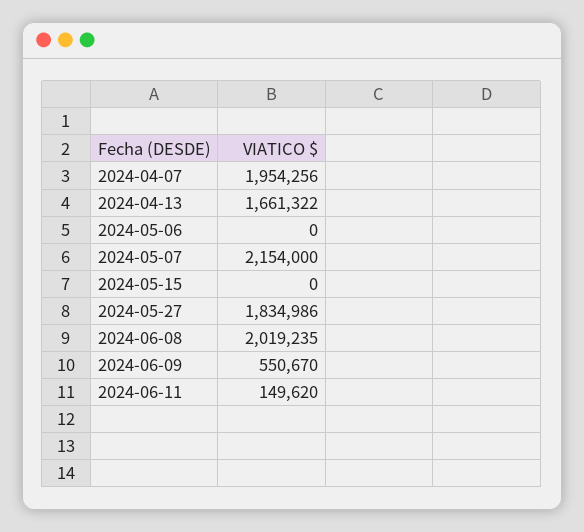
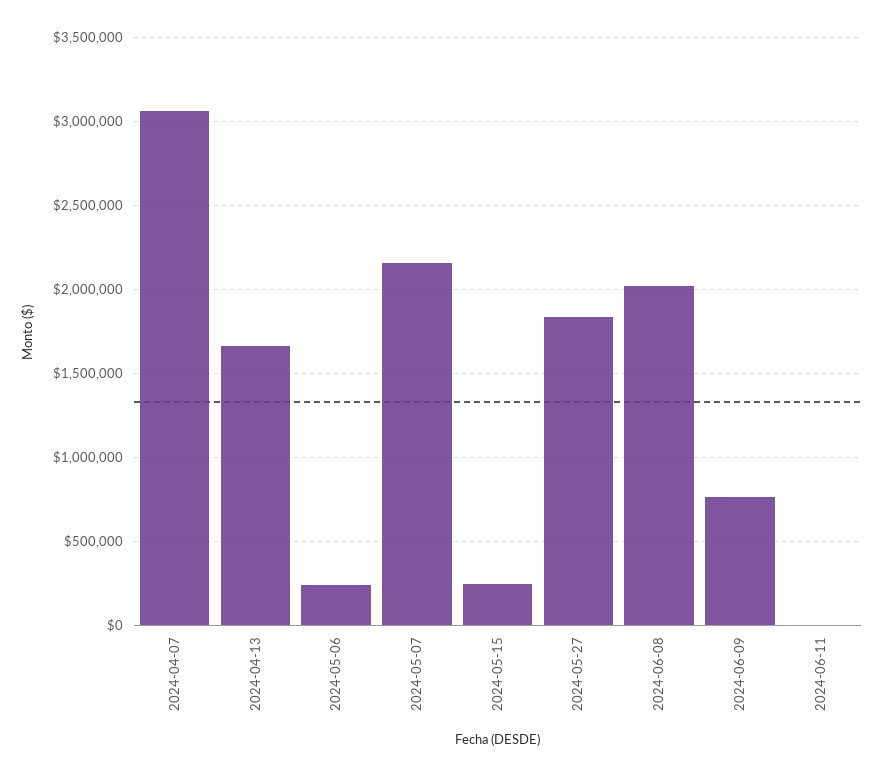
2024-04-07: 1954256 -> 3050000
2024-05-06: 0 -> 250000
2024-05-15: 0 -> 250000
2024-06-09: 550670 -> 750000
2024-06-11: 149620 -> 0

